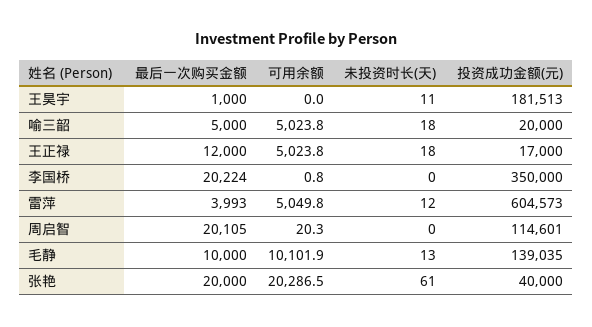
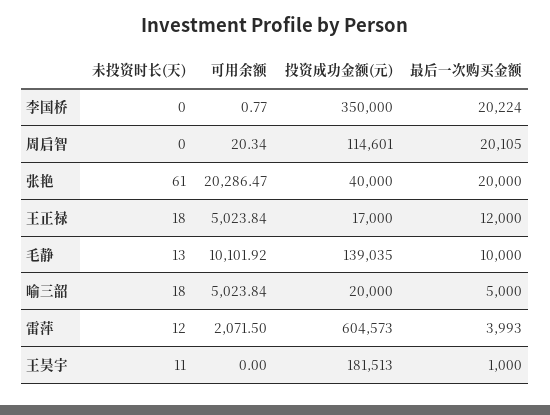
可用余额, 雷萍: 5049.8 -> 2071.5

